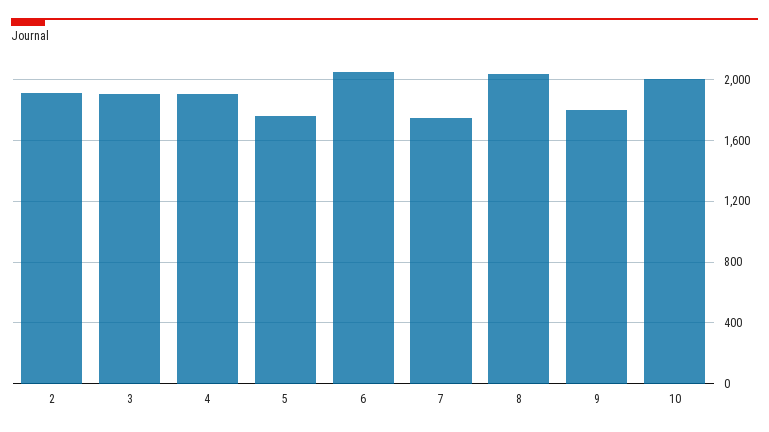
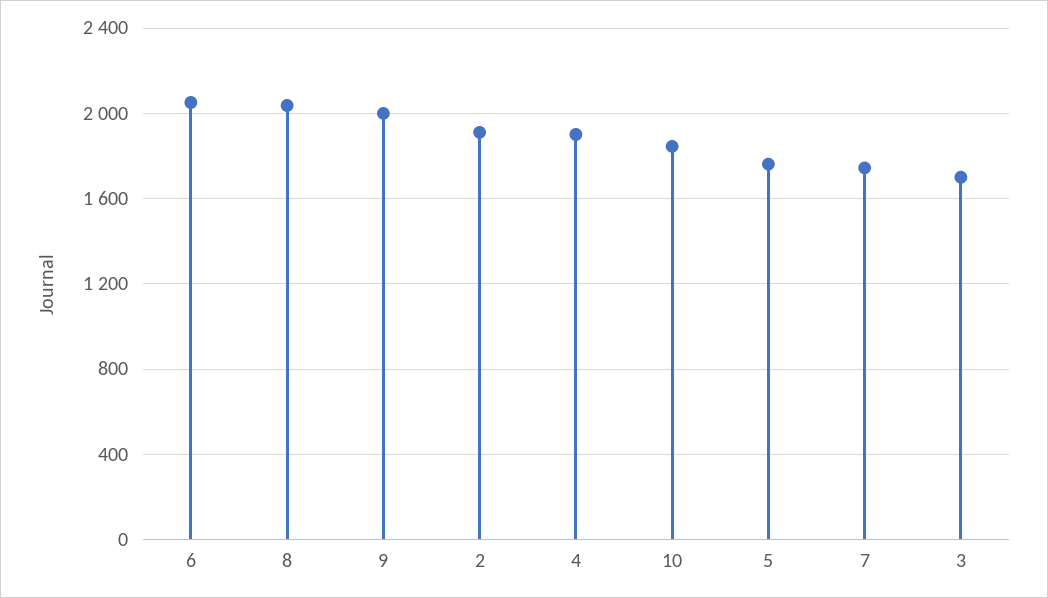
3: 1900 -> 1700
9: 1800 -> 2000
10: 2000 -> 1850

